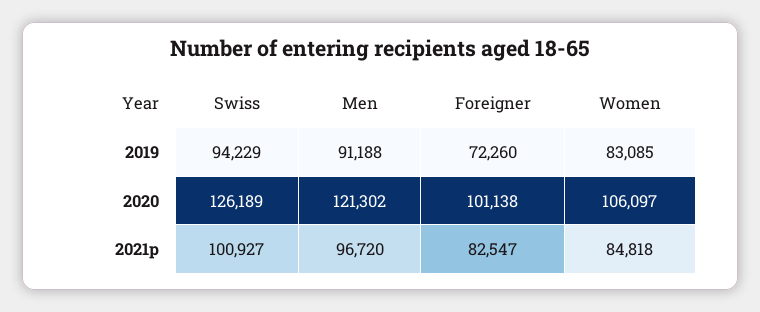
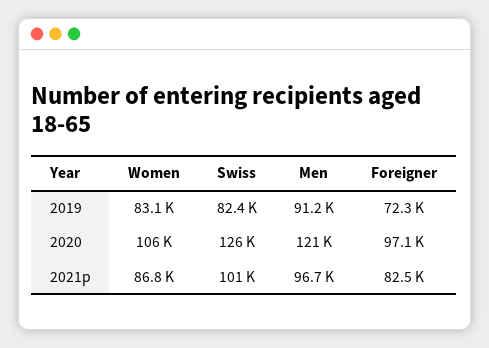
Swiss, 2019: 94229 -> 82400
Foreigner, 2020: 101138 -> 97100
Women, 2021p: 84818 -> 86800

